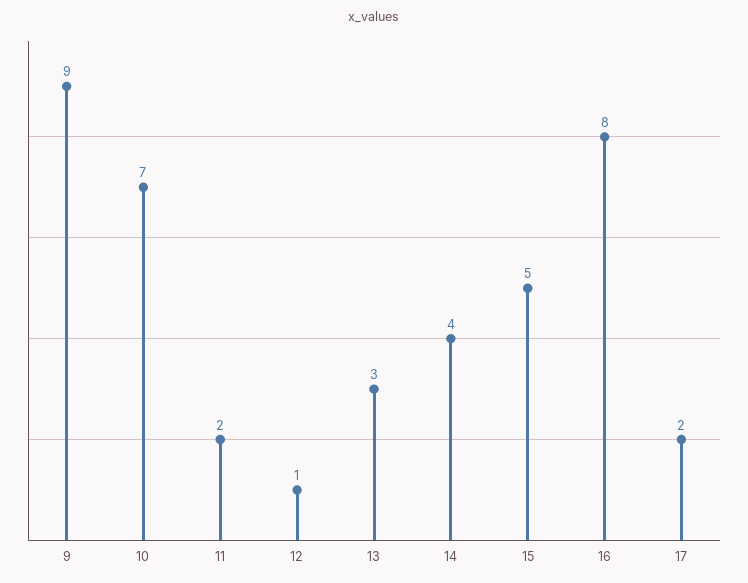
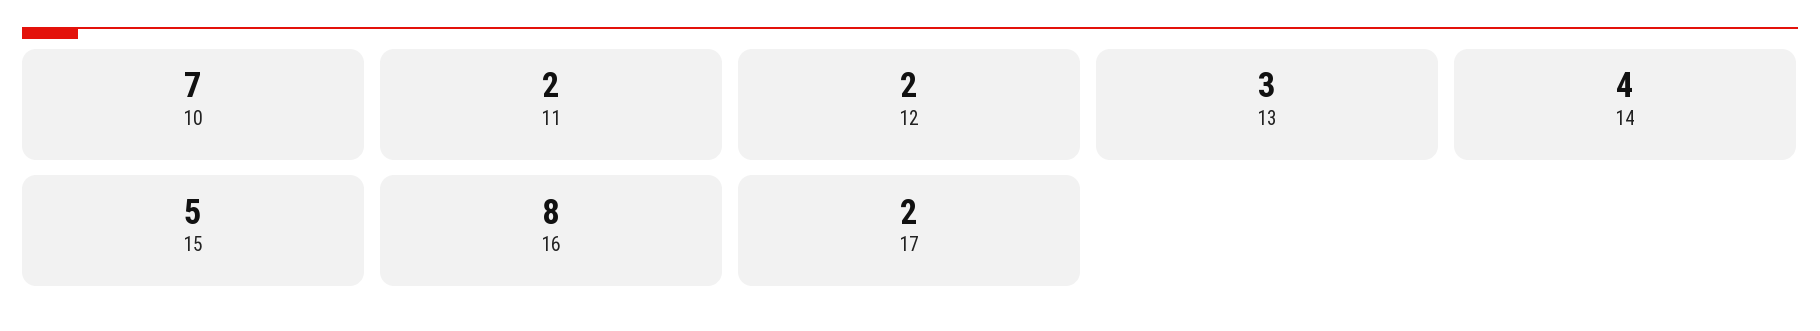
9: 9 -> none
12: 1 -> 2

